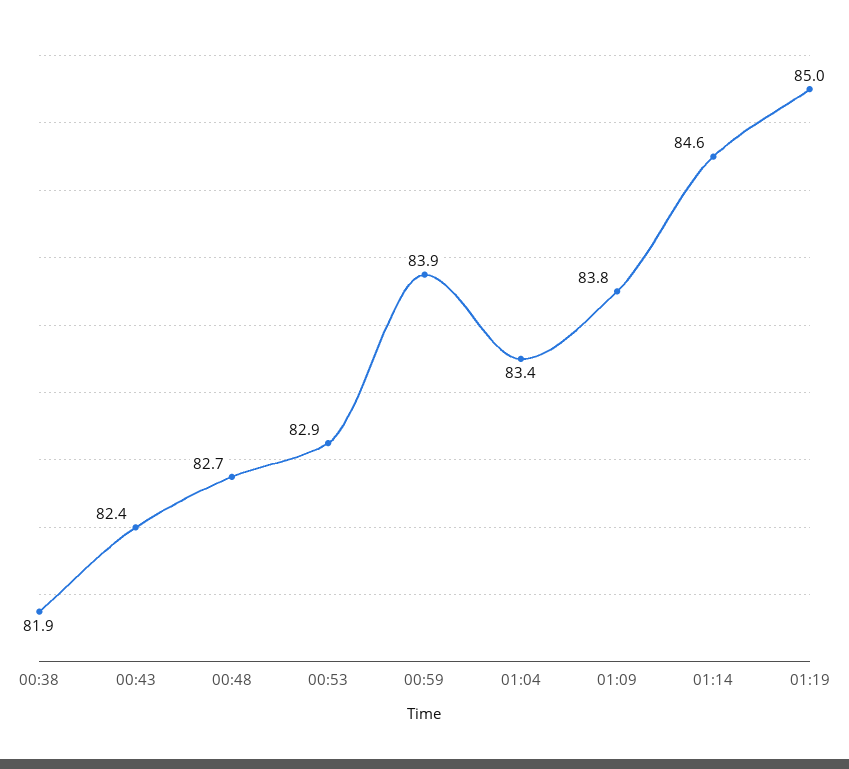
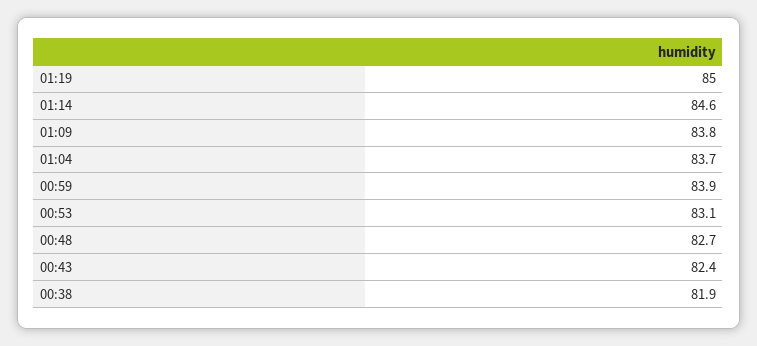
00:53: 82.9 -> 83.1
01:04: 83.4 -> 83.7

